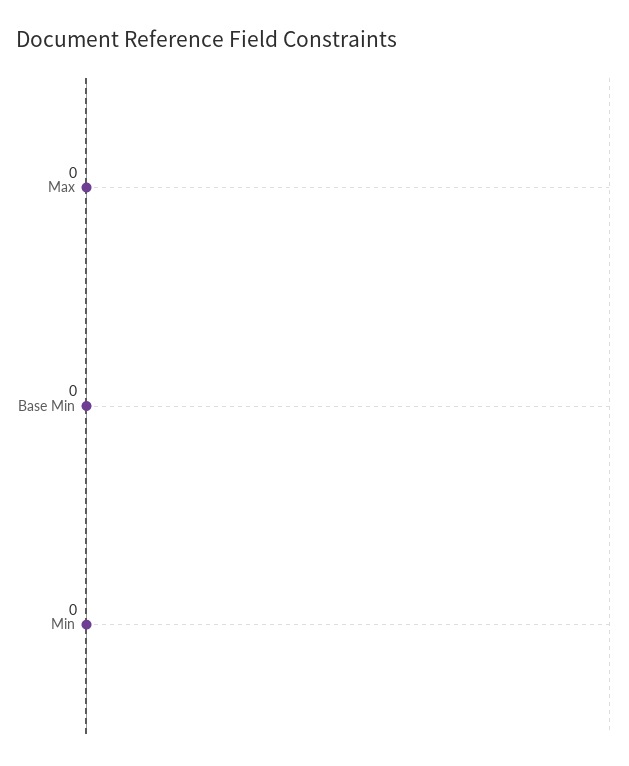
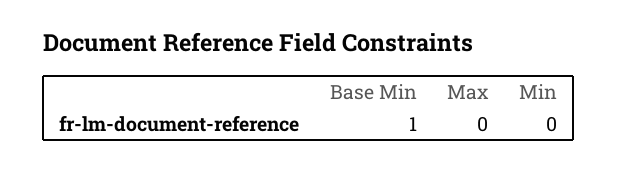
Base Min: 0 -> 1

